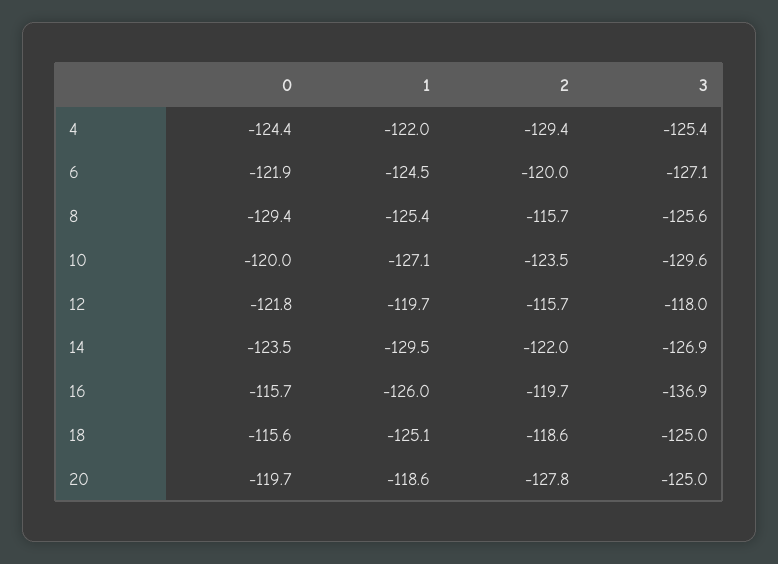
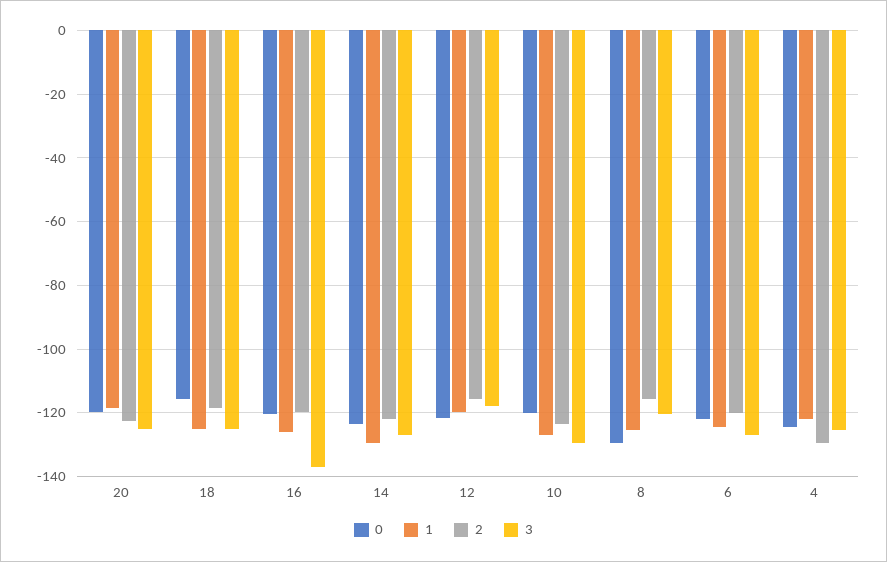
3, 8: -125.6 -> -120
0, 16: -115.7 -> -120
2, 20: -127.8 -> -122

